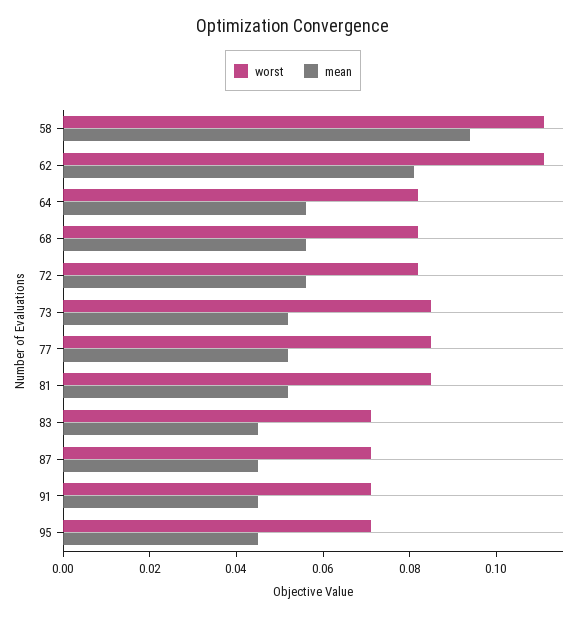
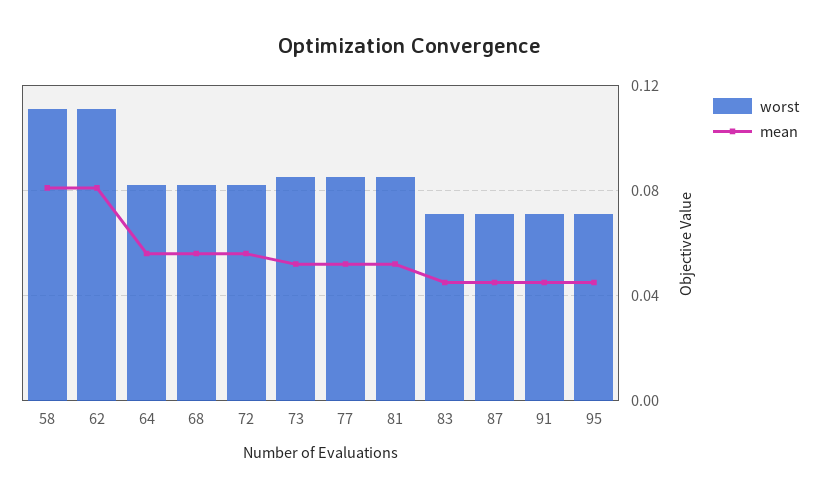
mean, 58: 0.095 -> 0.08

